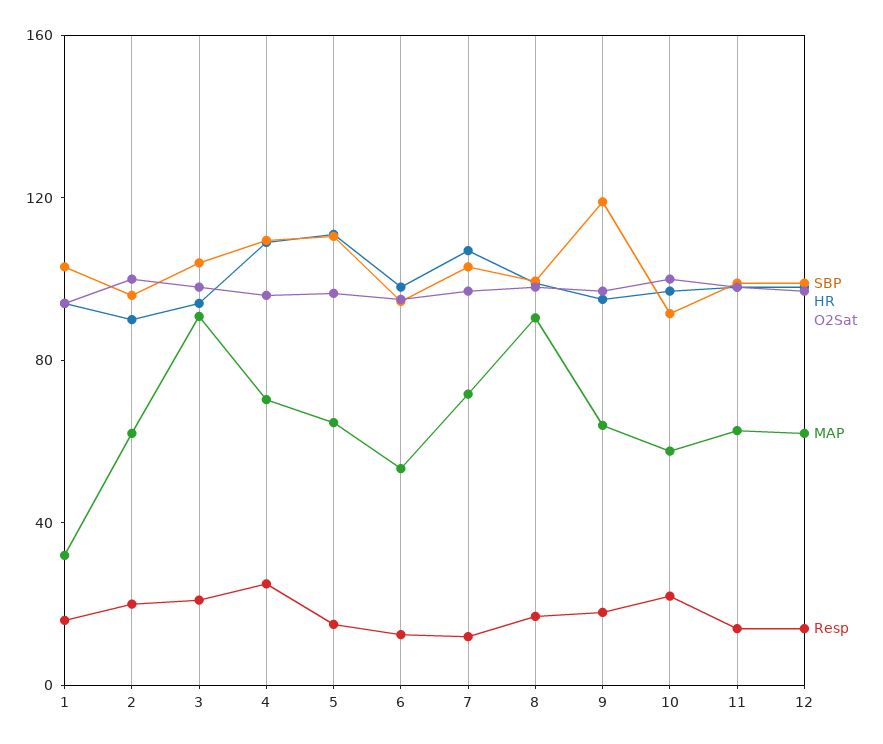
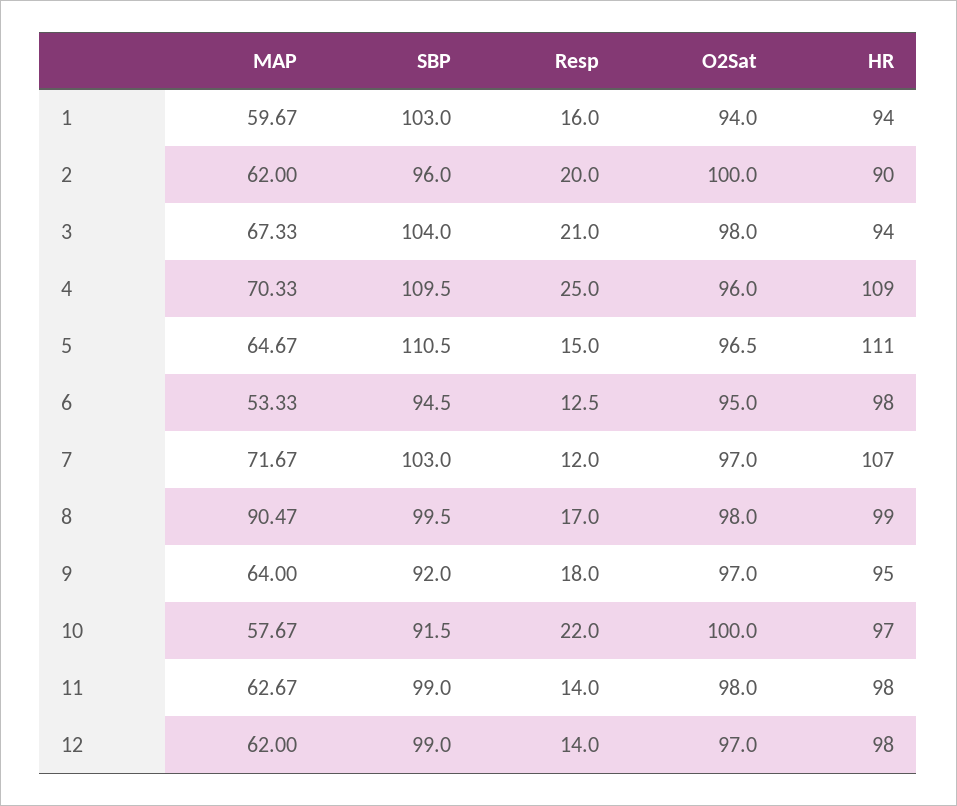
MAP, 1: 30 -> 59.67
MAP, 3: 90 -> 67.33
SBP, 9: 120 -> 92

